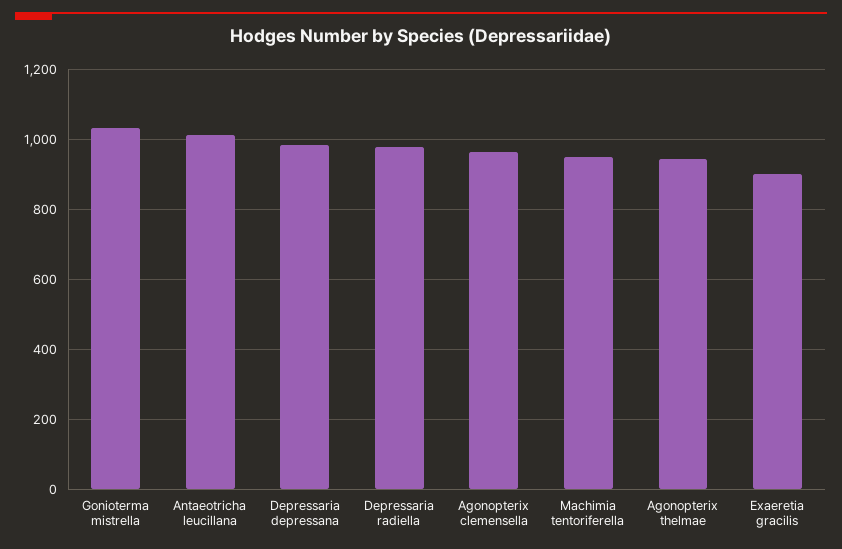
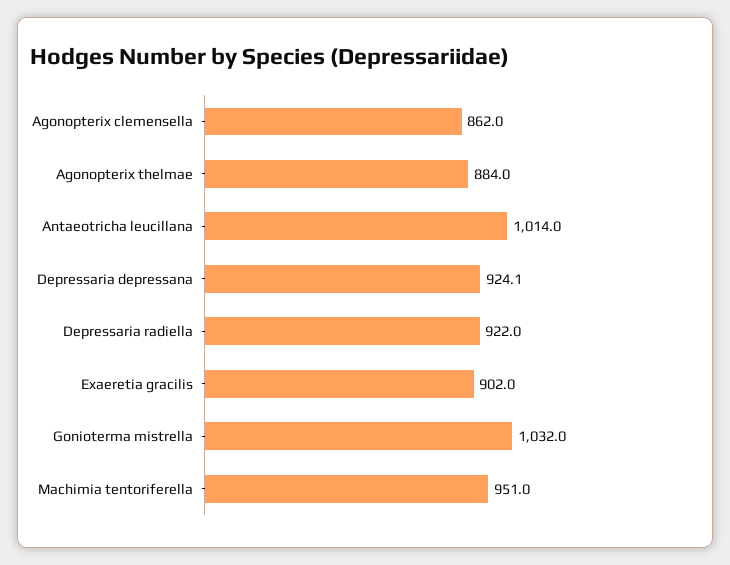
Depressaria depressana: 980 -> 924.1
Depressaria radiella: 980 -> 922
Agonopterix clemensella: 960 -> 862
Agonopterix thelmae: 940 -> 884

